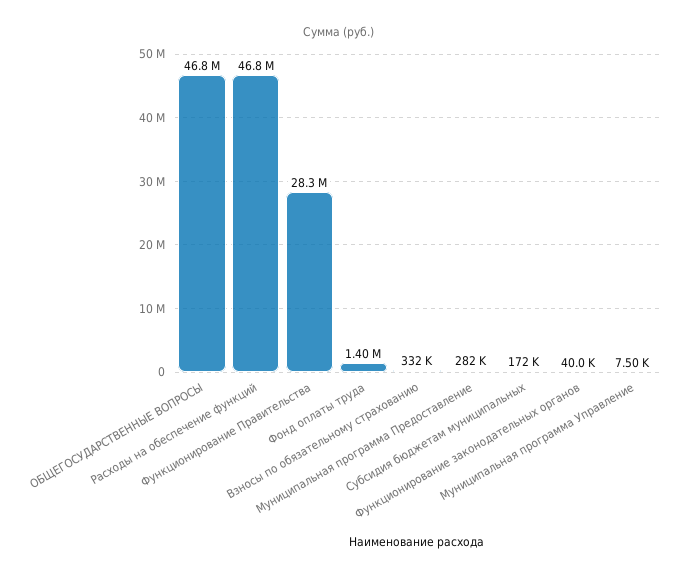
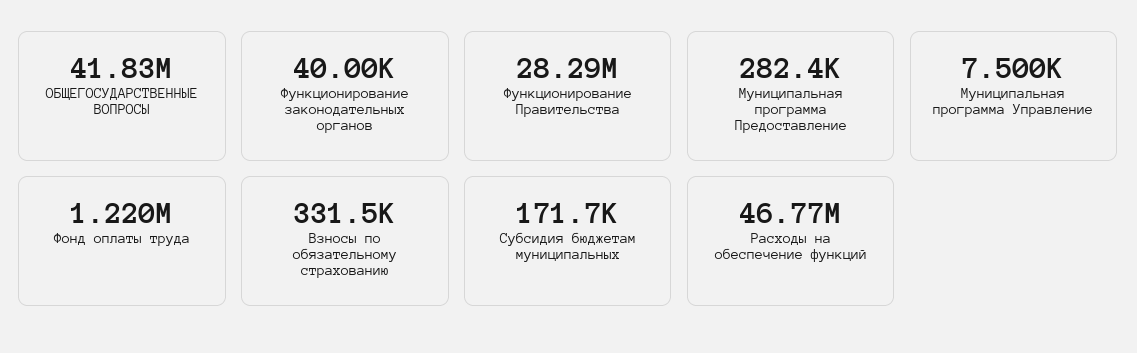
ОБЩЕГОСУДАРСТВЕННЫЕ ВОПРОСЫ: 46800000 -> 41830000
Фонд оплаты труда: 1400000 -> 1220000

